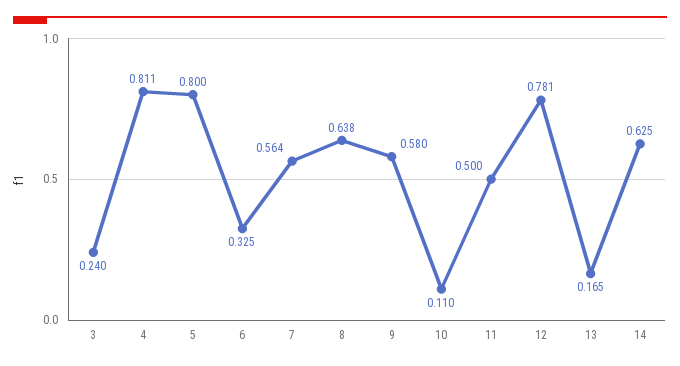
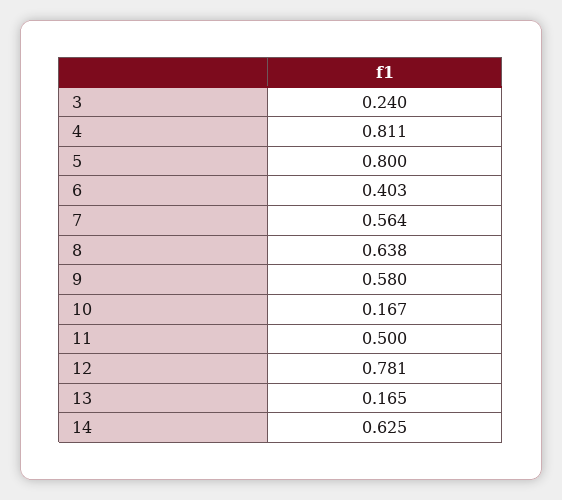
6: 0.325 -> 0.403
10: 0.11 -> 0.167

